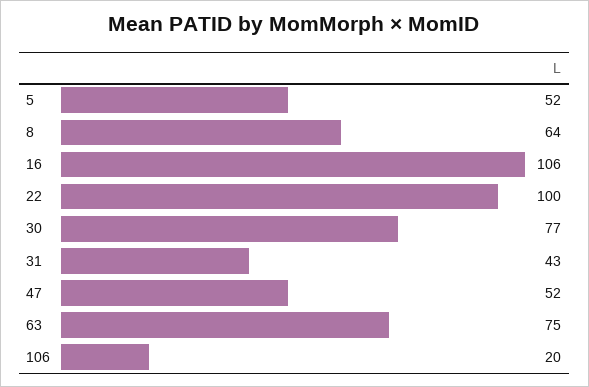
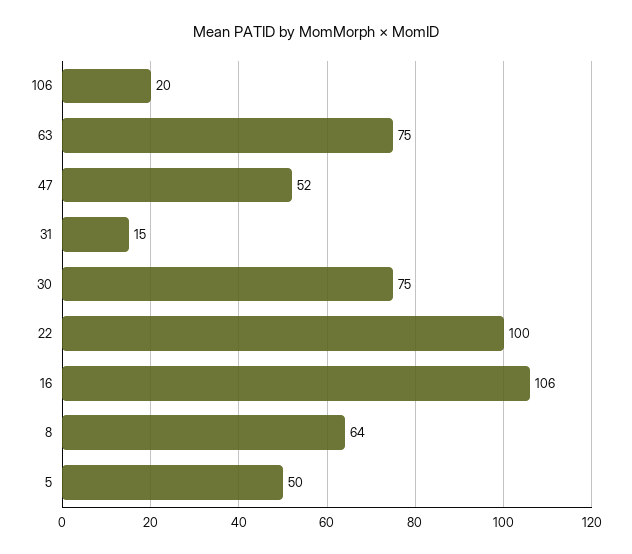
5: 52 -> 50
30: 77 -> 75
31: 43 -> 15

